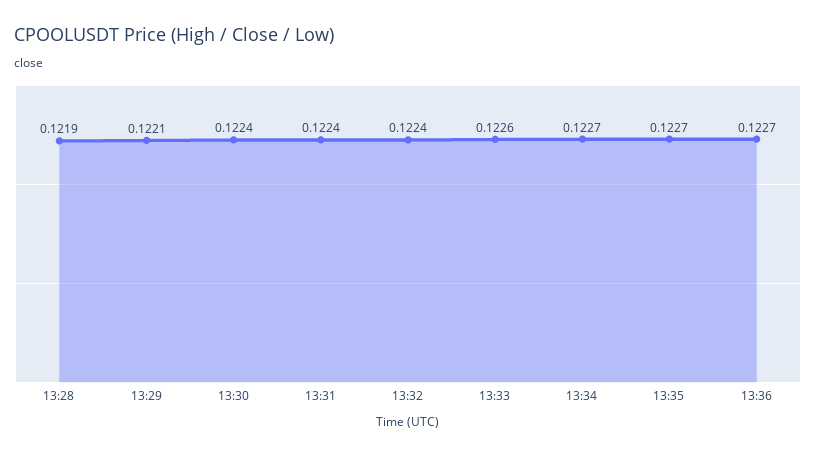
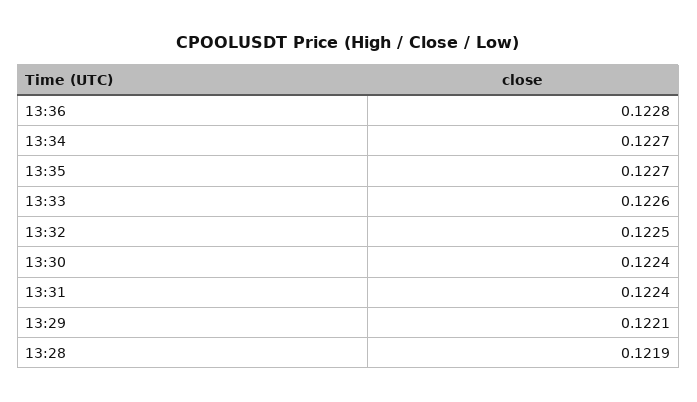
13:32: 0.1224 -> 0.1225
13:36: 0.1227 -> 0.1228

